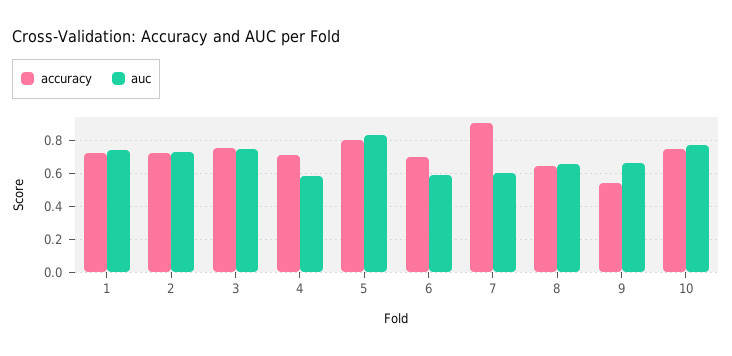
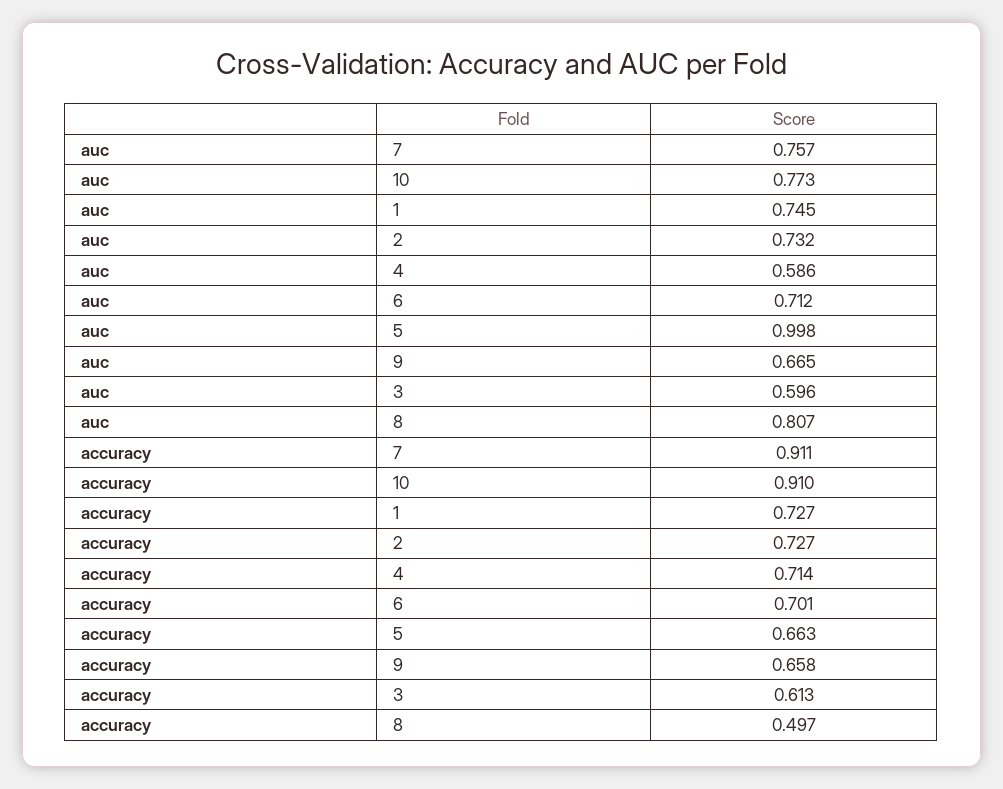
accuracy, 3: 0.75 -> 0.613
auc, 3: 0.75 -> 0.596
accuracy, 5: 0.8 -> 0.663
auc, 5: 0.85 -> 0.998
auc, 6: 0.6 -> 0.712
auc, 7: 0.6 -> 0.757
accuracy, 8: 0.65 -> 0.497
auc, 8: 0.65 -> 0.807
accuracy, 9: 0.55 -> 0.658
accuracy, 10: 0.75 -> 0.91

